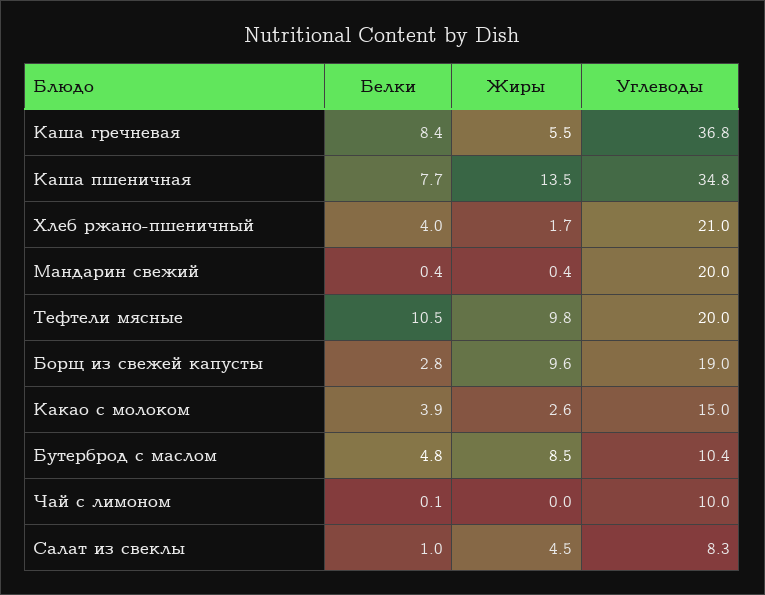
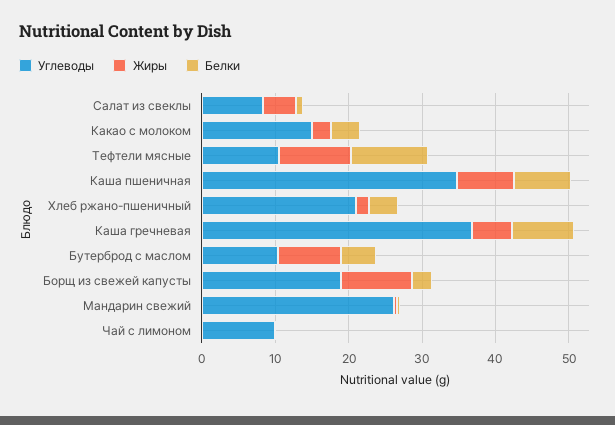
Жиры, Каша пшеничная: 13.5 -> 8
Углеводы, Мандарин свежий: 20 -> 26
Углеводы, Тефтели мясные: 20 -> 10

